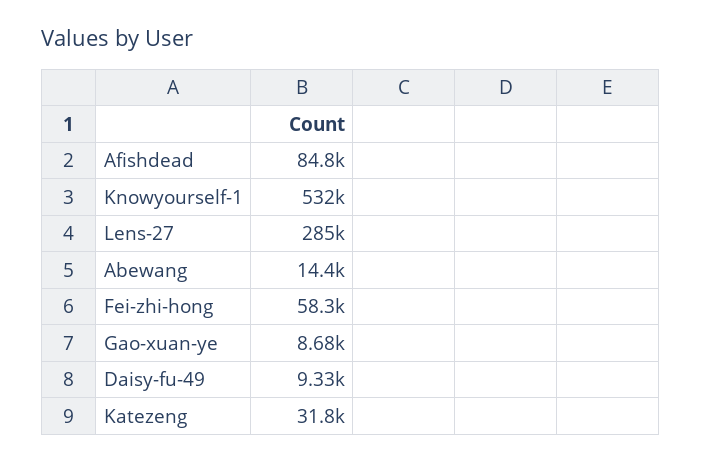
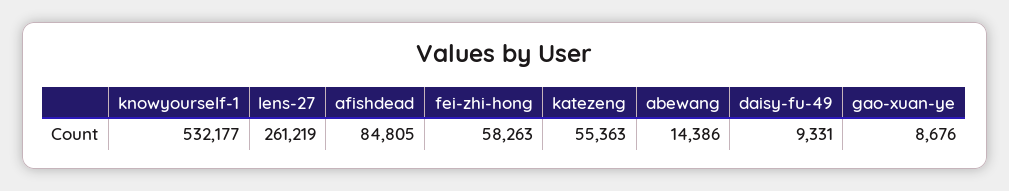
Lens-27: 285000 -> 261219
Katezeng: 31800 -> 55363

